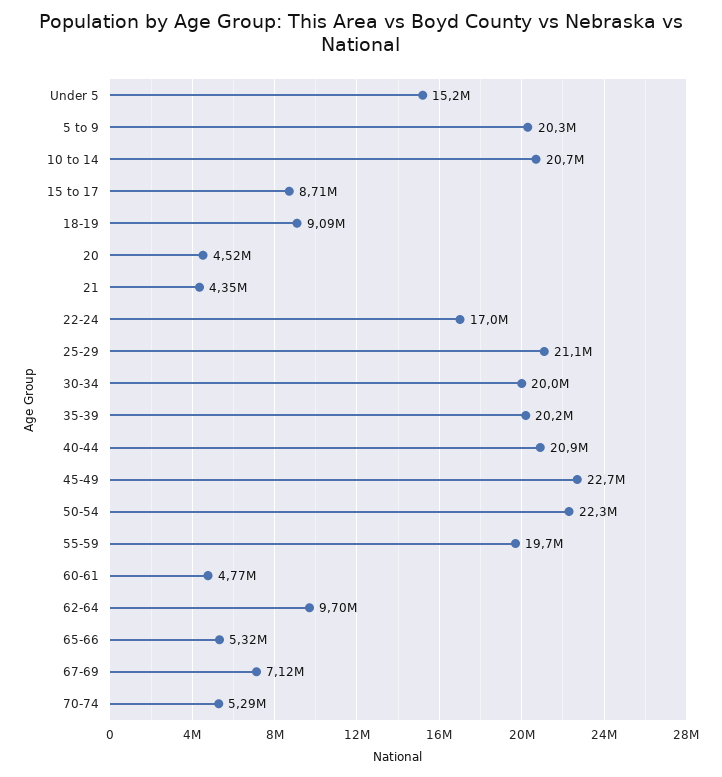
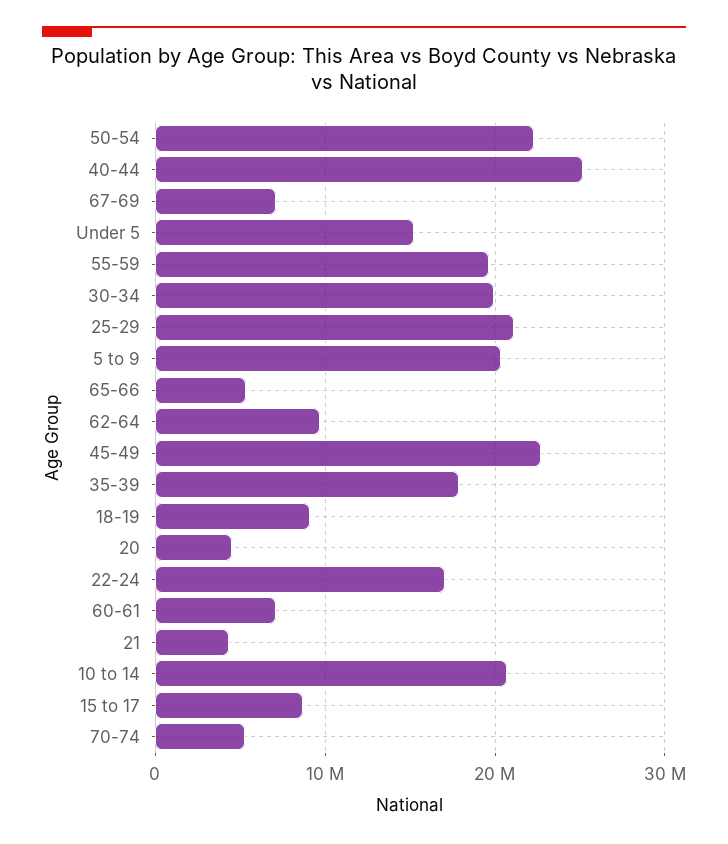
35-39: 20200000 -> 18000000
40-44: 20900000 -> 25000000
60-61: 4770000 -> 7000000

